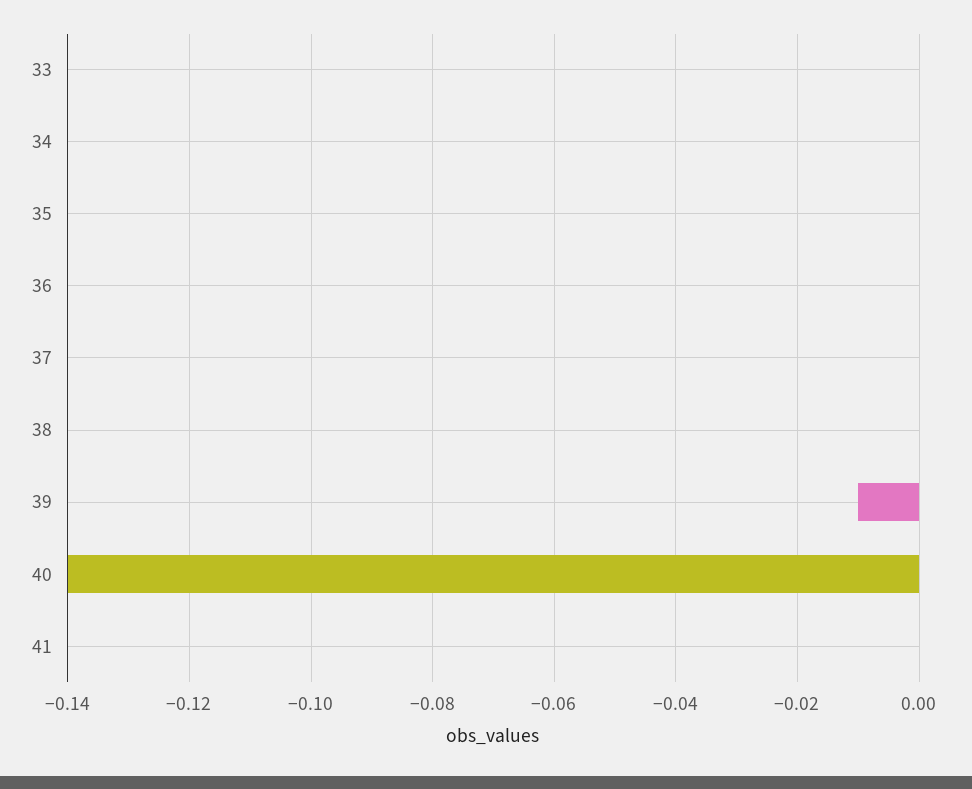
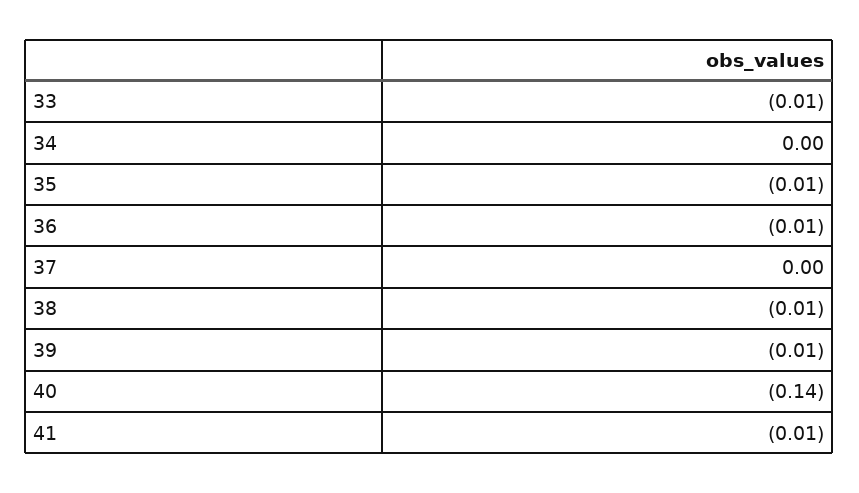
33: 0 -> -0.01
35: 0 -> -0.01
36: 0 -> -0.01
38: 0 -> -0.01
41: 0 -> -0.01

